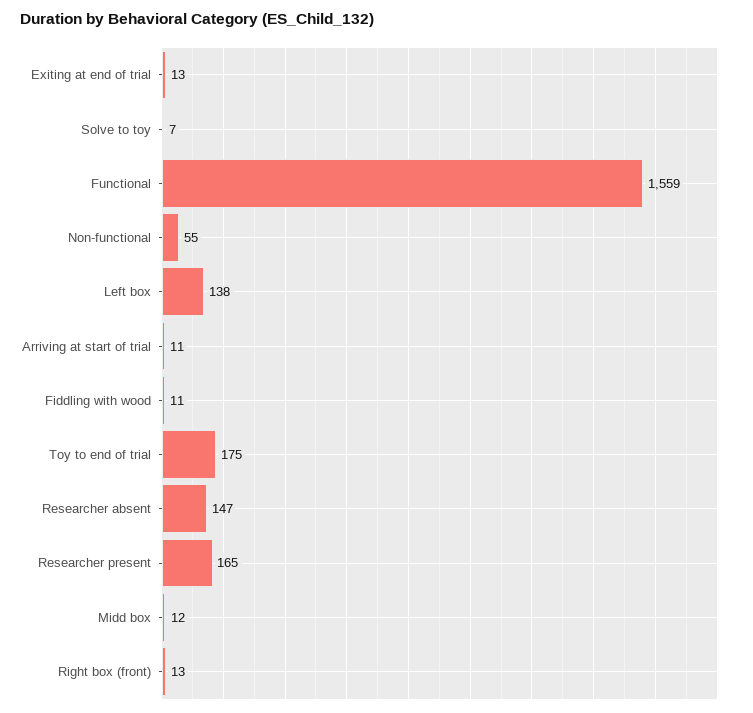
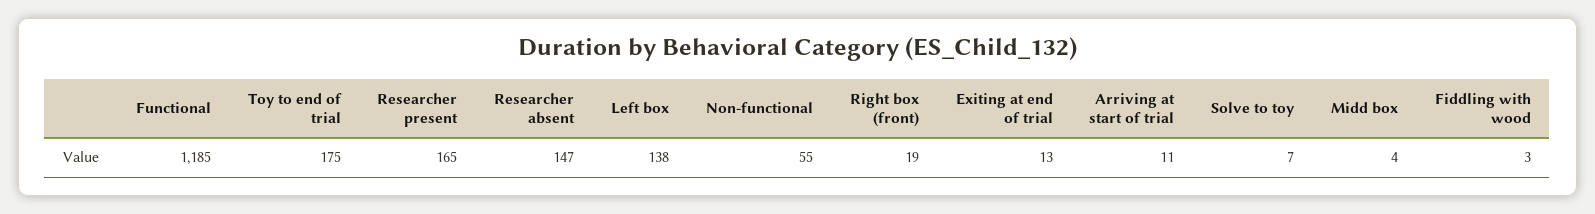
Functional: 1559 -> 1185
Fiddling with wood: 11 -> 3
Midd box: 12 -> 4
Right box (front): 13 -> 19

